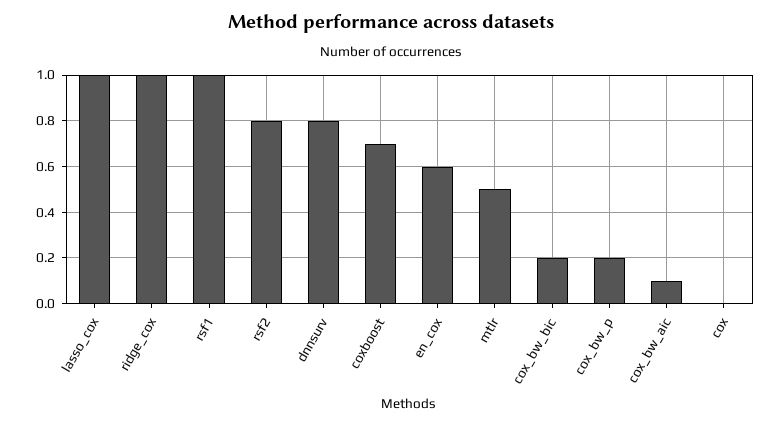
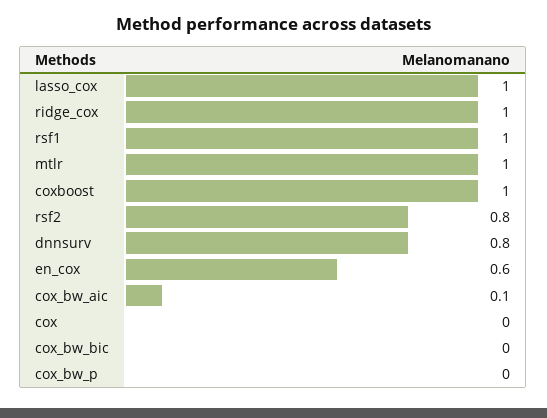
coxboost: 0.7 -> 1
mtlr: 0.5 -> 1
cox_bw_bic: 0.2 -> 0
cox_bw_p: 0.2 -> 0

